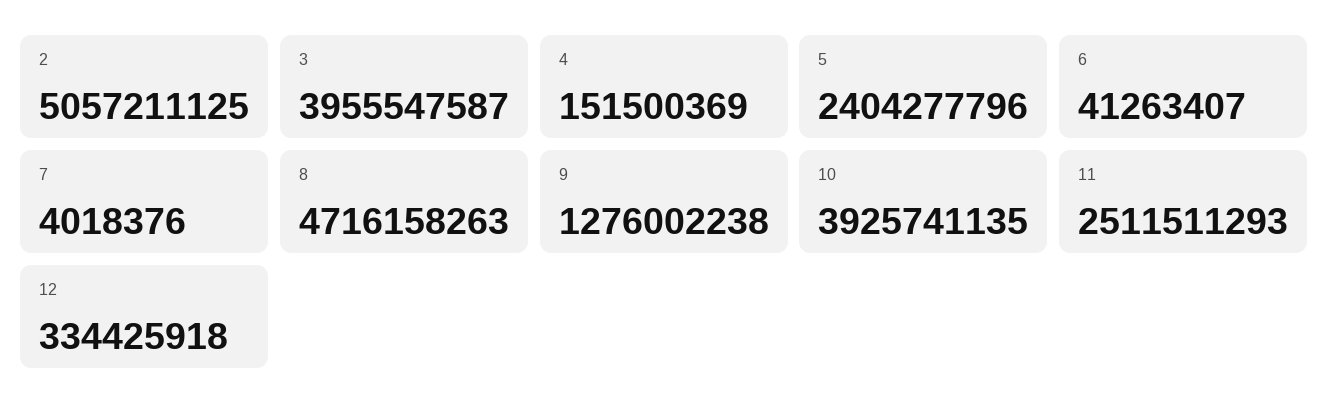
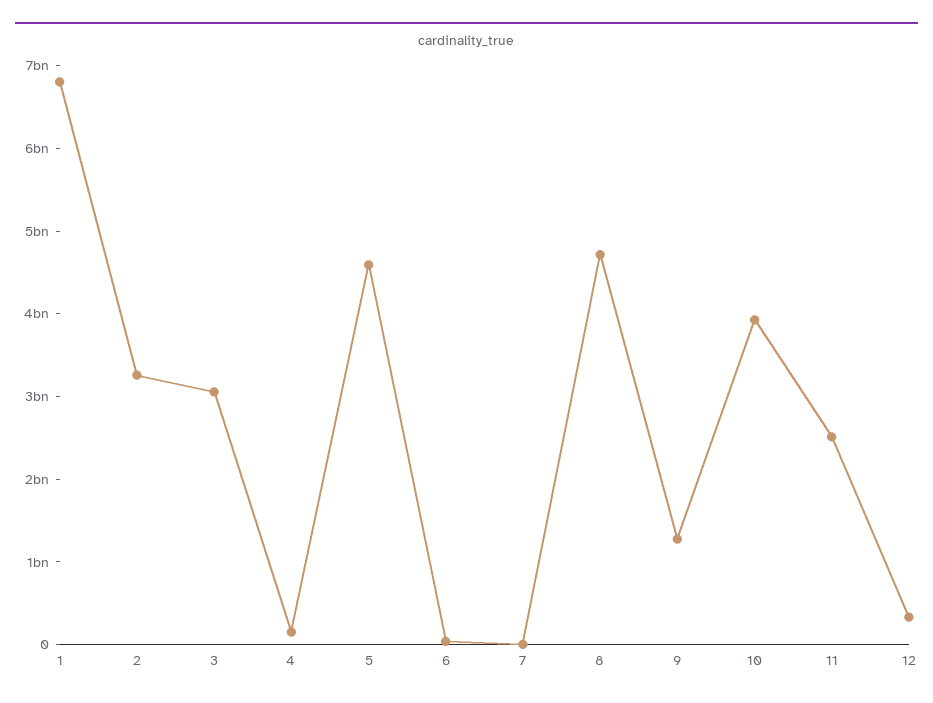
2: 5057211125 -> 3200000000
3: 3955547587 -> 3000000000
5: 2404277796 -> 4600000000
1: none -> 6800000000

